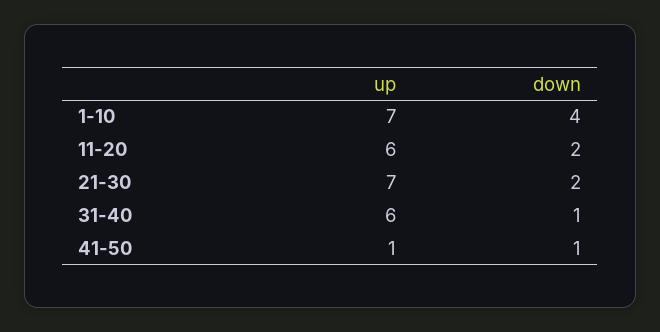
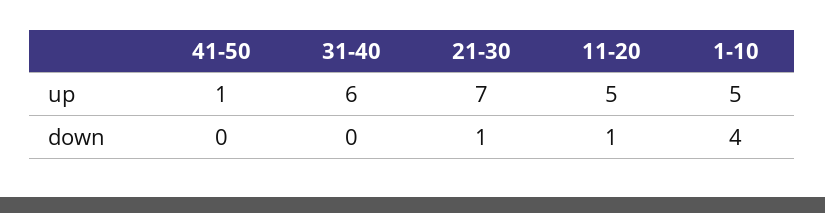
up, 1-10: 7 -> 5
up, 11-20: 6 -> 5
down, 11-20: 2 -> 1
down, 21-30: 2 -> 1
down, 31-40: 1 -> 0
down, 41-50: 1 -> 0

